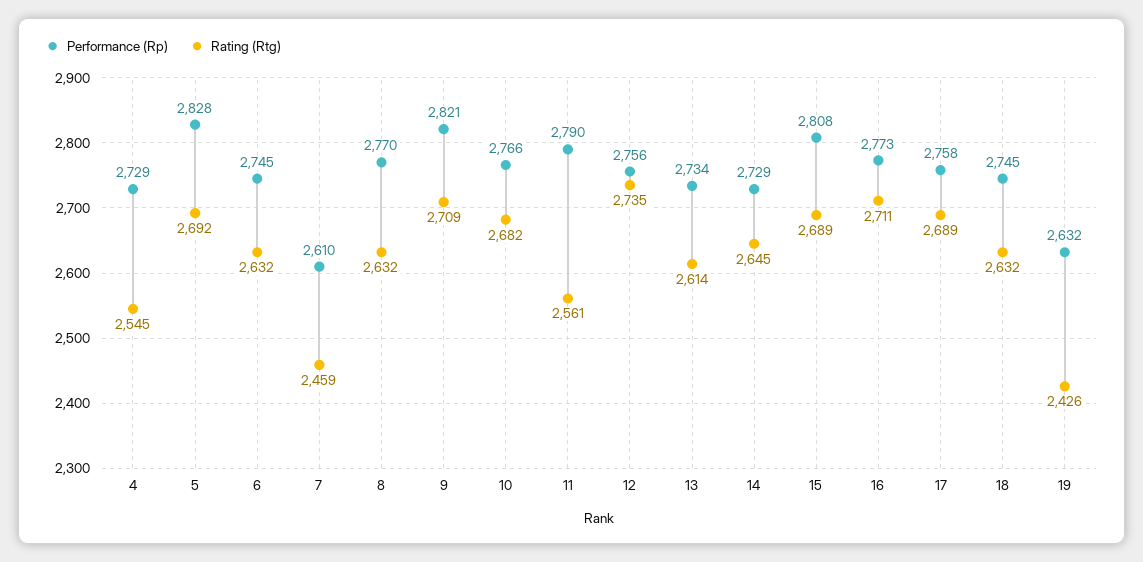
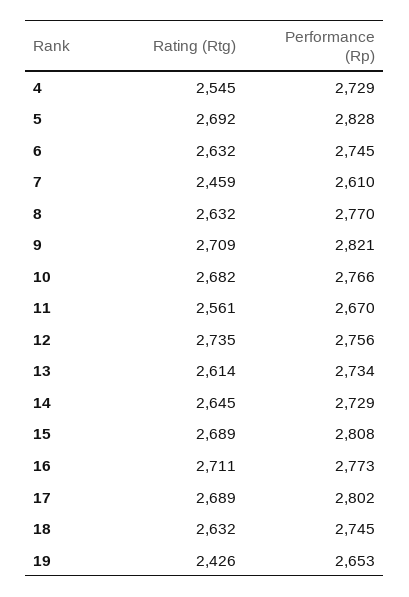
Performance (Rp), 11: 2790 -> 2670
Performance (Rp), 17: 2758 -> 2802
Performance (Rp), 19: 2632 -> 2653

